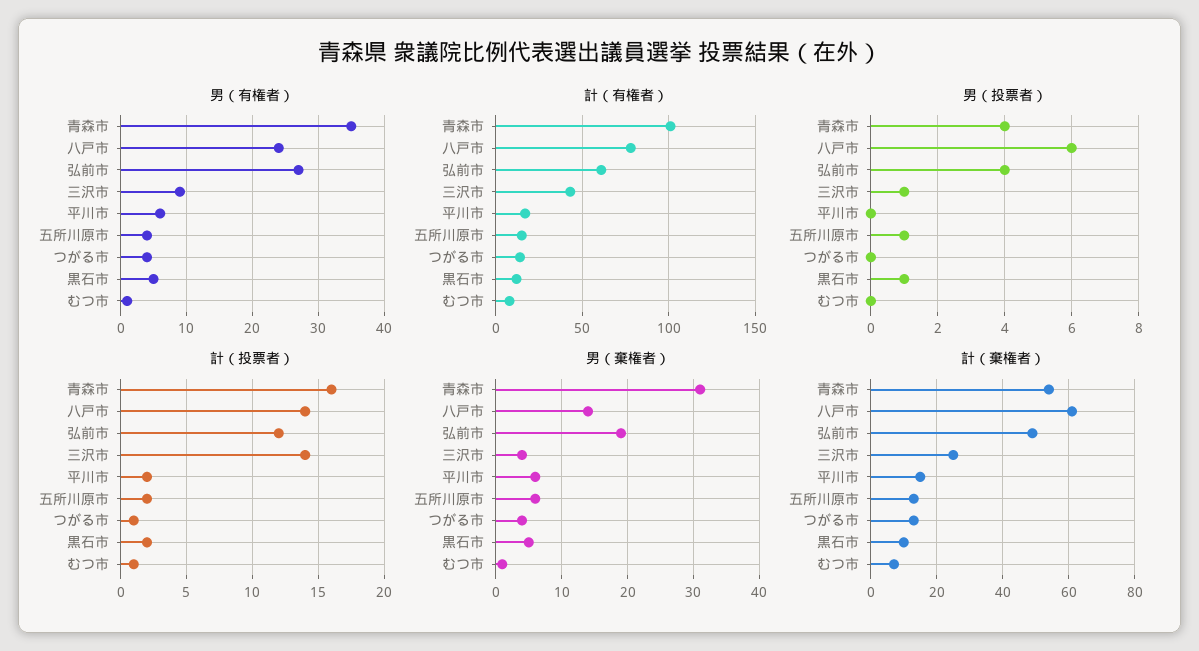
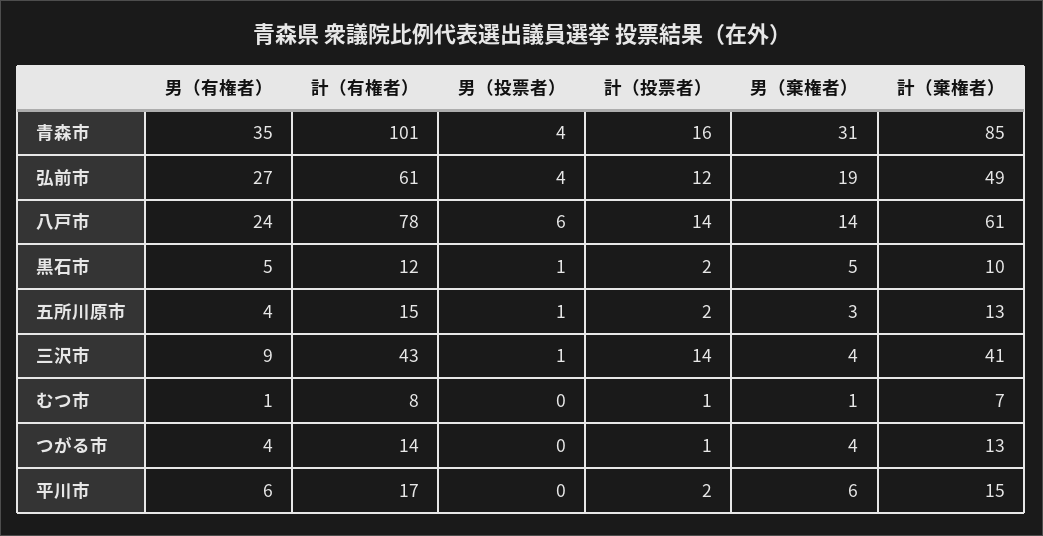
男（棄権者）, 五所川原市: 6 -> 3
計（棄権者）, 青森市: 55 -> 85
計（棄権者）, 三沢市: 25 -> 41

